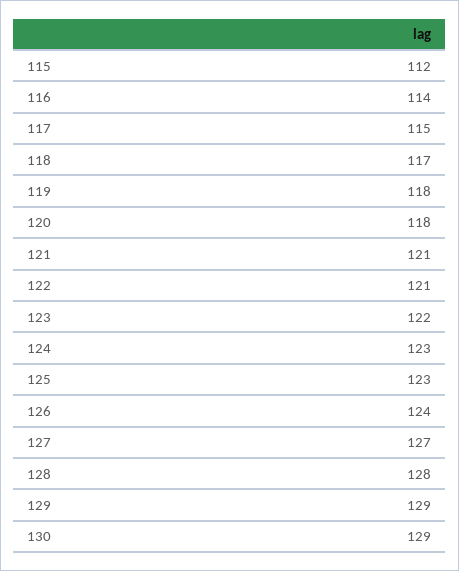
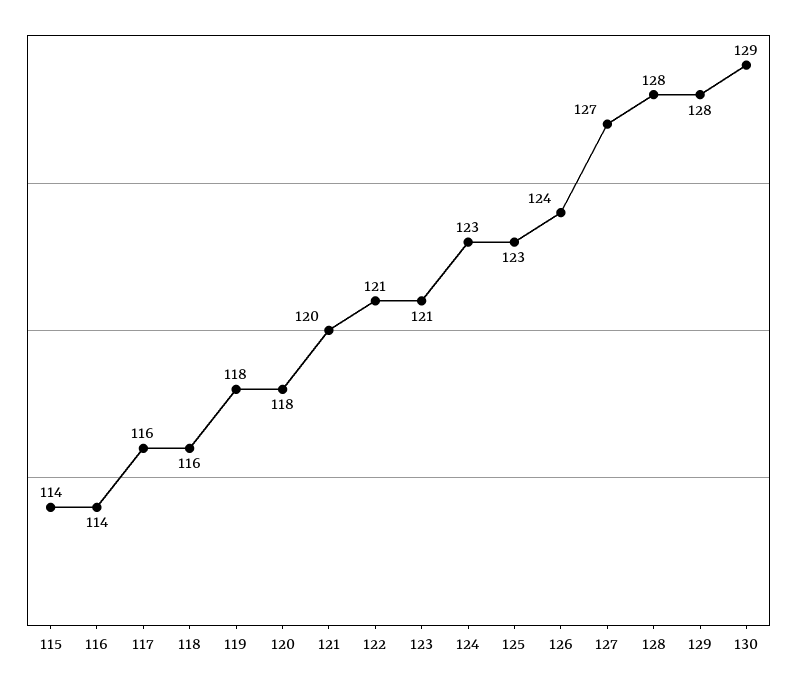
115: 112 -> 114
117: 115 -> 116
118: 117 -> 116
121: 121 -> 120
123: 122 -> 121
129: 129 -> 128

